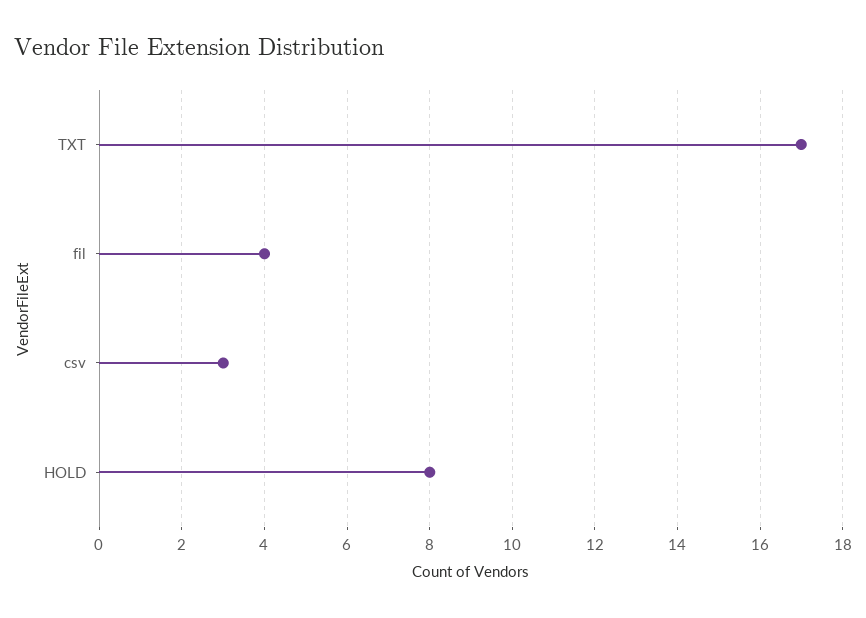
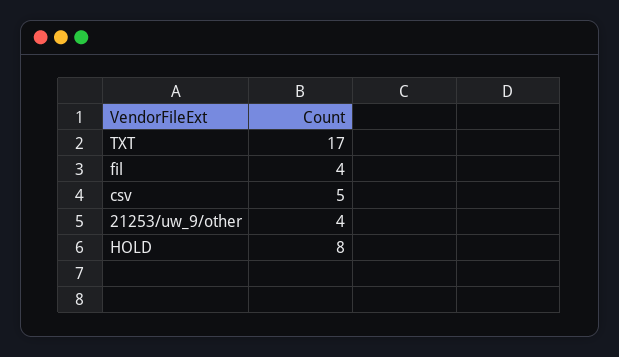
csv: 3 -> 5
21253/uw_9/other: none -> 4

